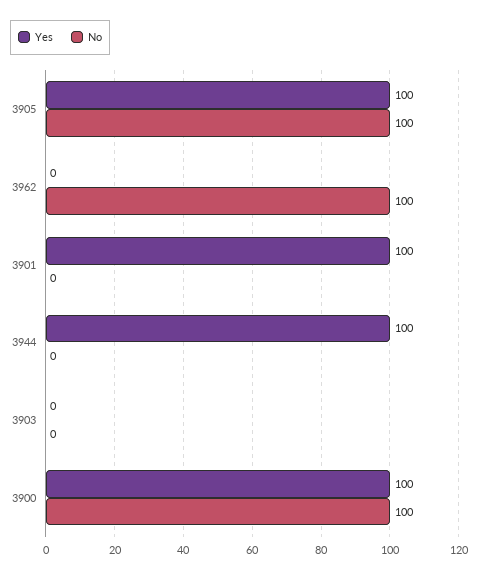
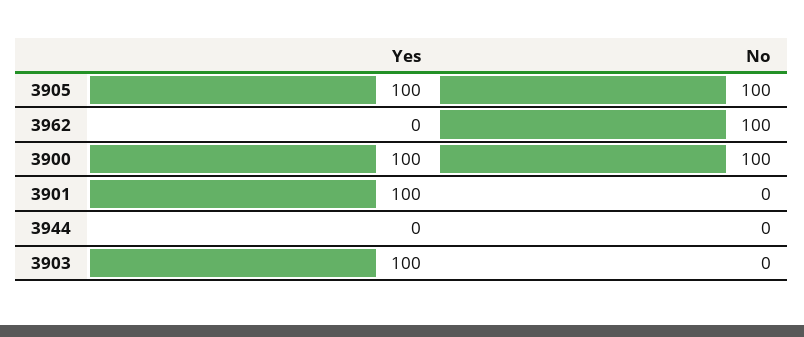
Yes, 3944: 100 -> 0
Yes, 3903: 0 -> 100

